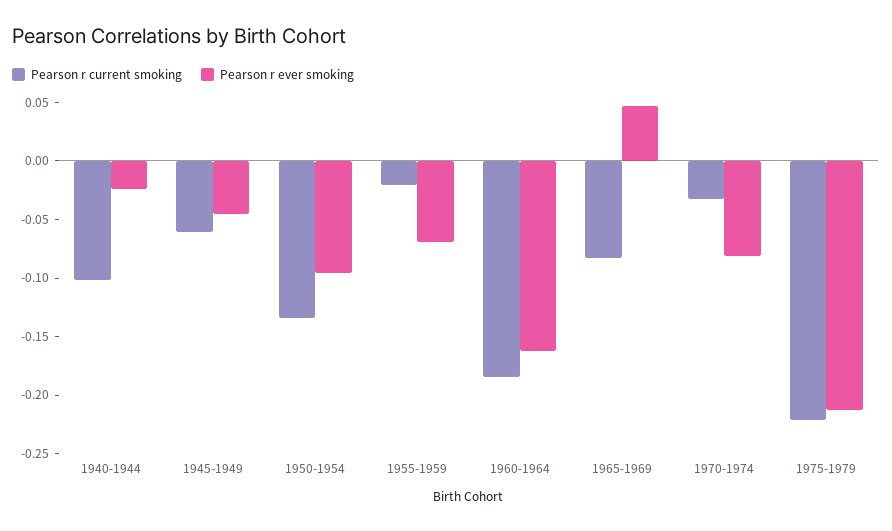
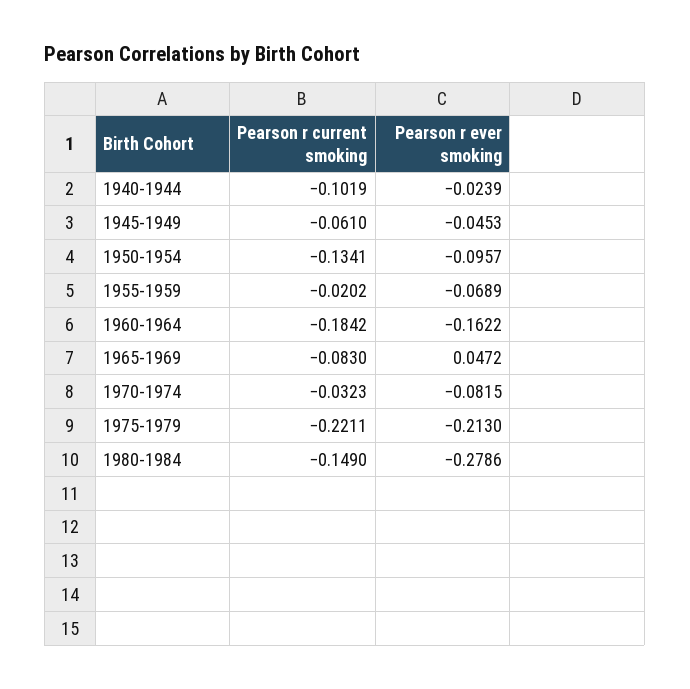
Pearson r current smoking, 1980-1984: none -> -0.149
Pearson r ever smoking, 1980-1984: none -> -0.2786

